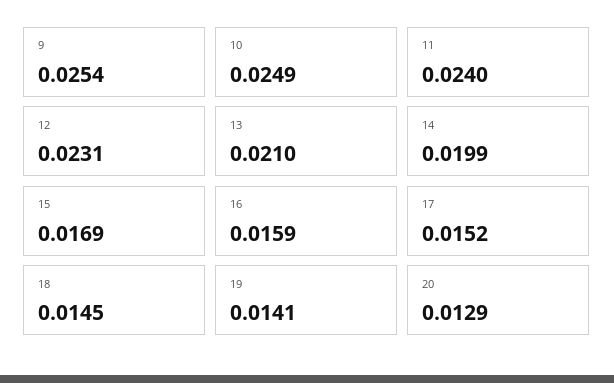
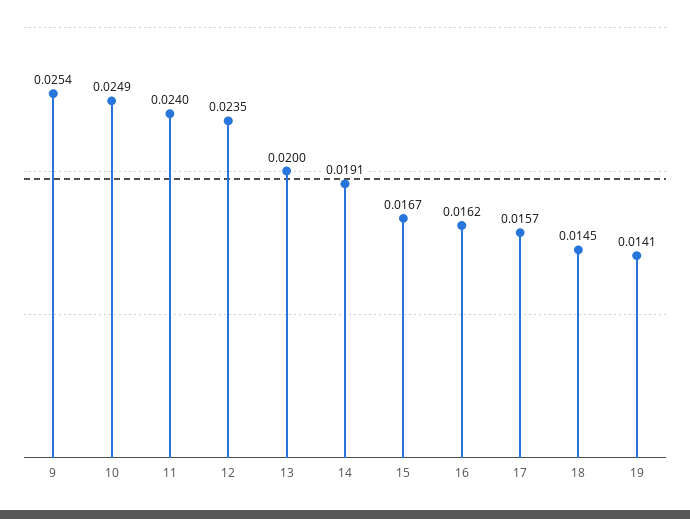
12: 0.0231 -> 0.0235
13: 0.021 -> 0.02
14: 0.0199 -> 0.0191
15: 0.0169 -> 0.0167
16: 0.0159 -> 0.0162
17: 0.0152 -> 0.0157
20: 0.0129 -> none

